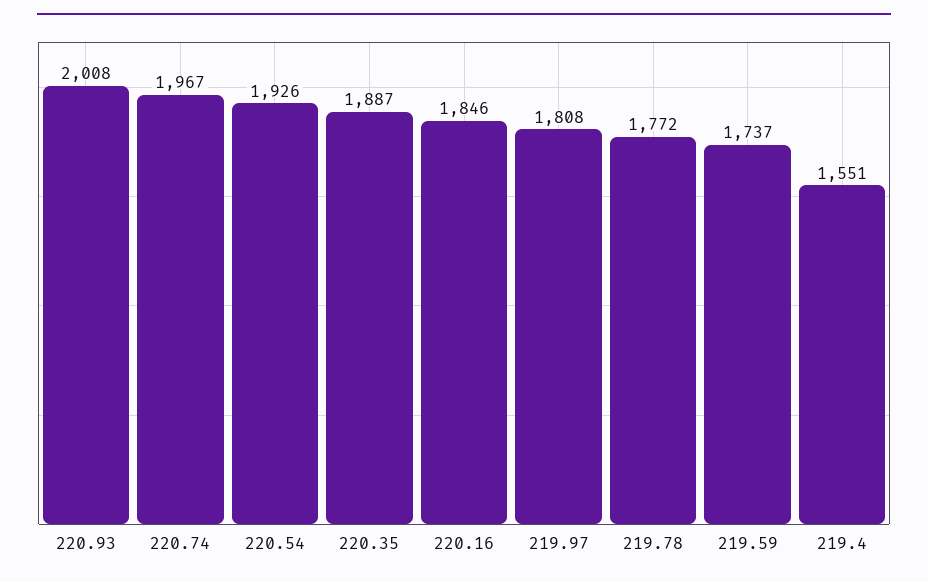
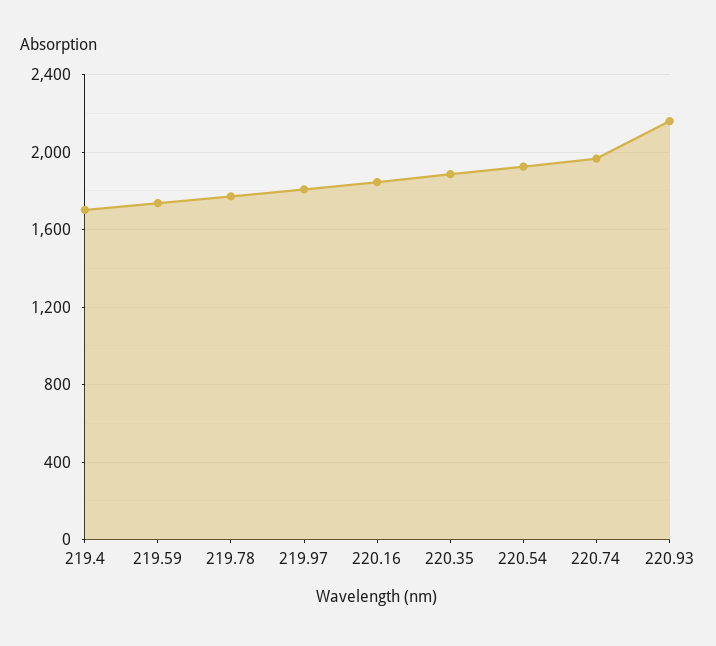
220.93: 2008 -> 2150
219.4: 1551 -> 1700

